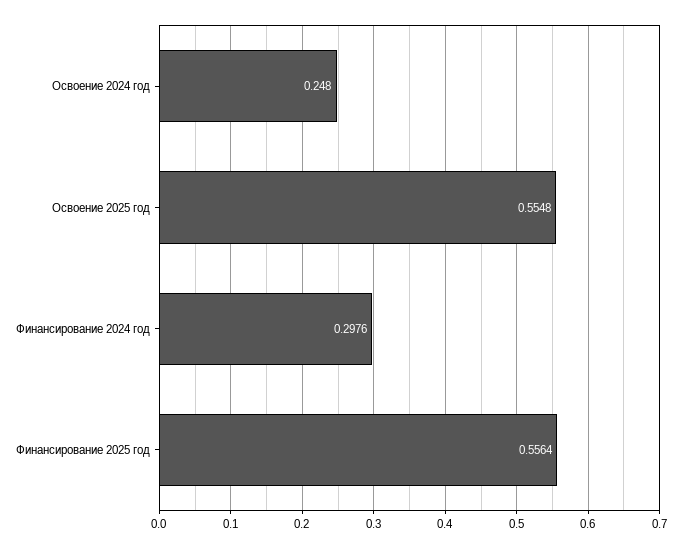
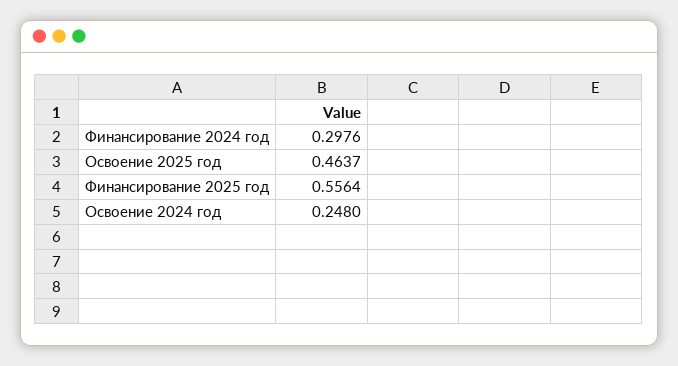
Освоение 2025 год: 0.5548 -> 0.4637

